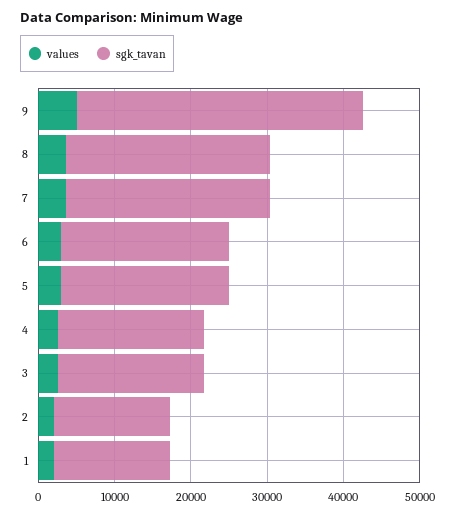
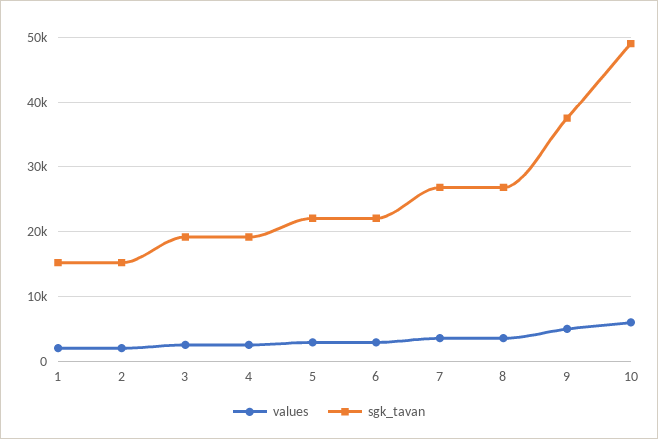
values, 10: none -> 6000
sgk_tavan, 10: none -> 49000

